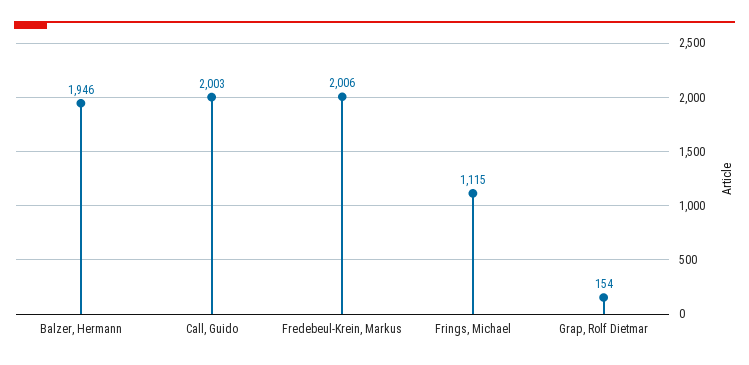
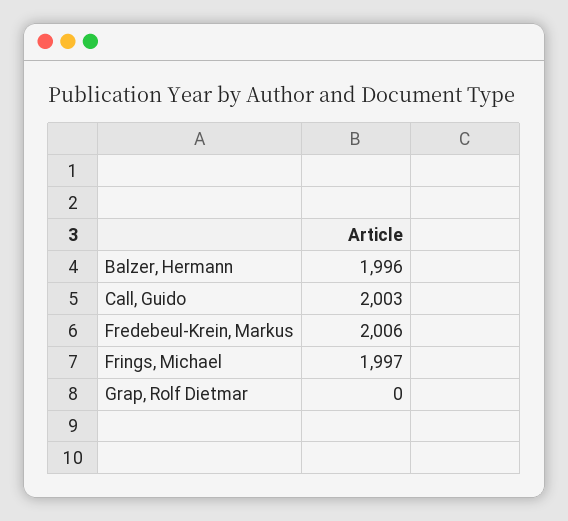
Balzer, Hermann: 1946 -> 1996
Frings, Michael: 1115 -> 1997
Grap, Rolf Dietmar: 154 -> 0

